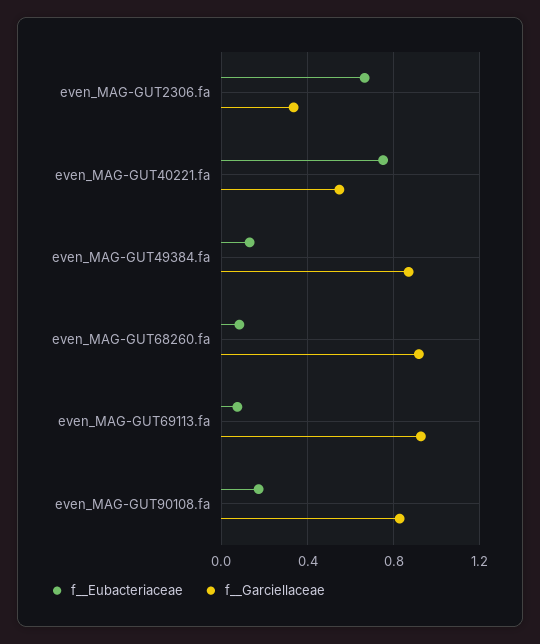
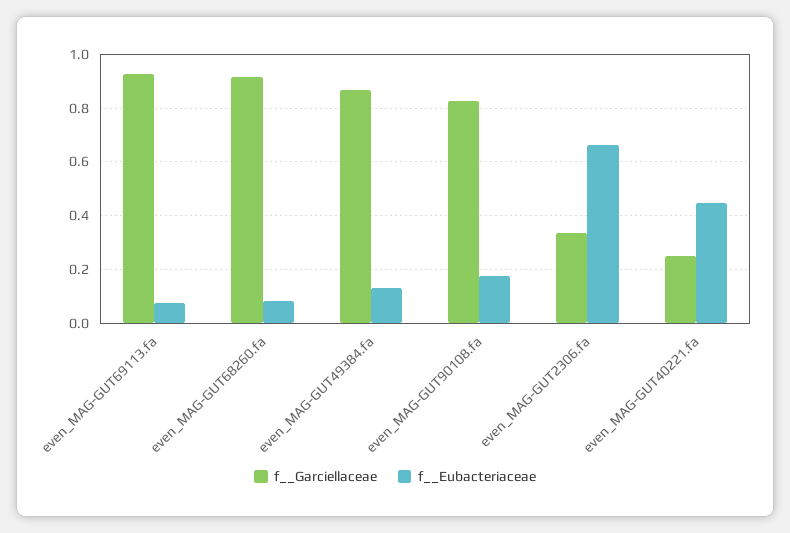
f__Eubacteriaceae, even_MAG-GUT40221.fa: 0.75 -> 0.45
f__Garciellaceae, even_MAG-GUT40221.fa: 0.55 -> 0.25

